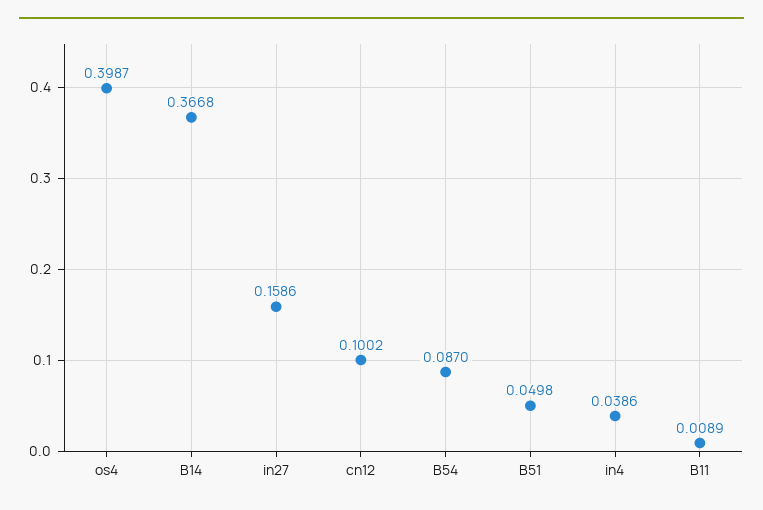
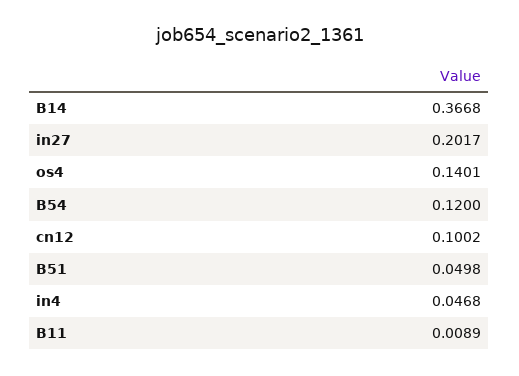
os4: 0.3987 -> 0.1401
in27: 0.1586 -> 0.2017
B54: 0.087 -> 0.12
in4: 0.0386 -> 0.0468

